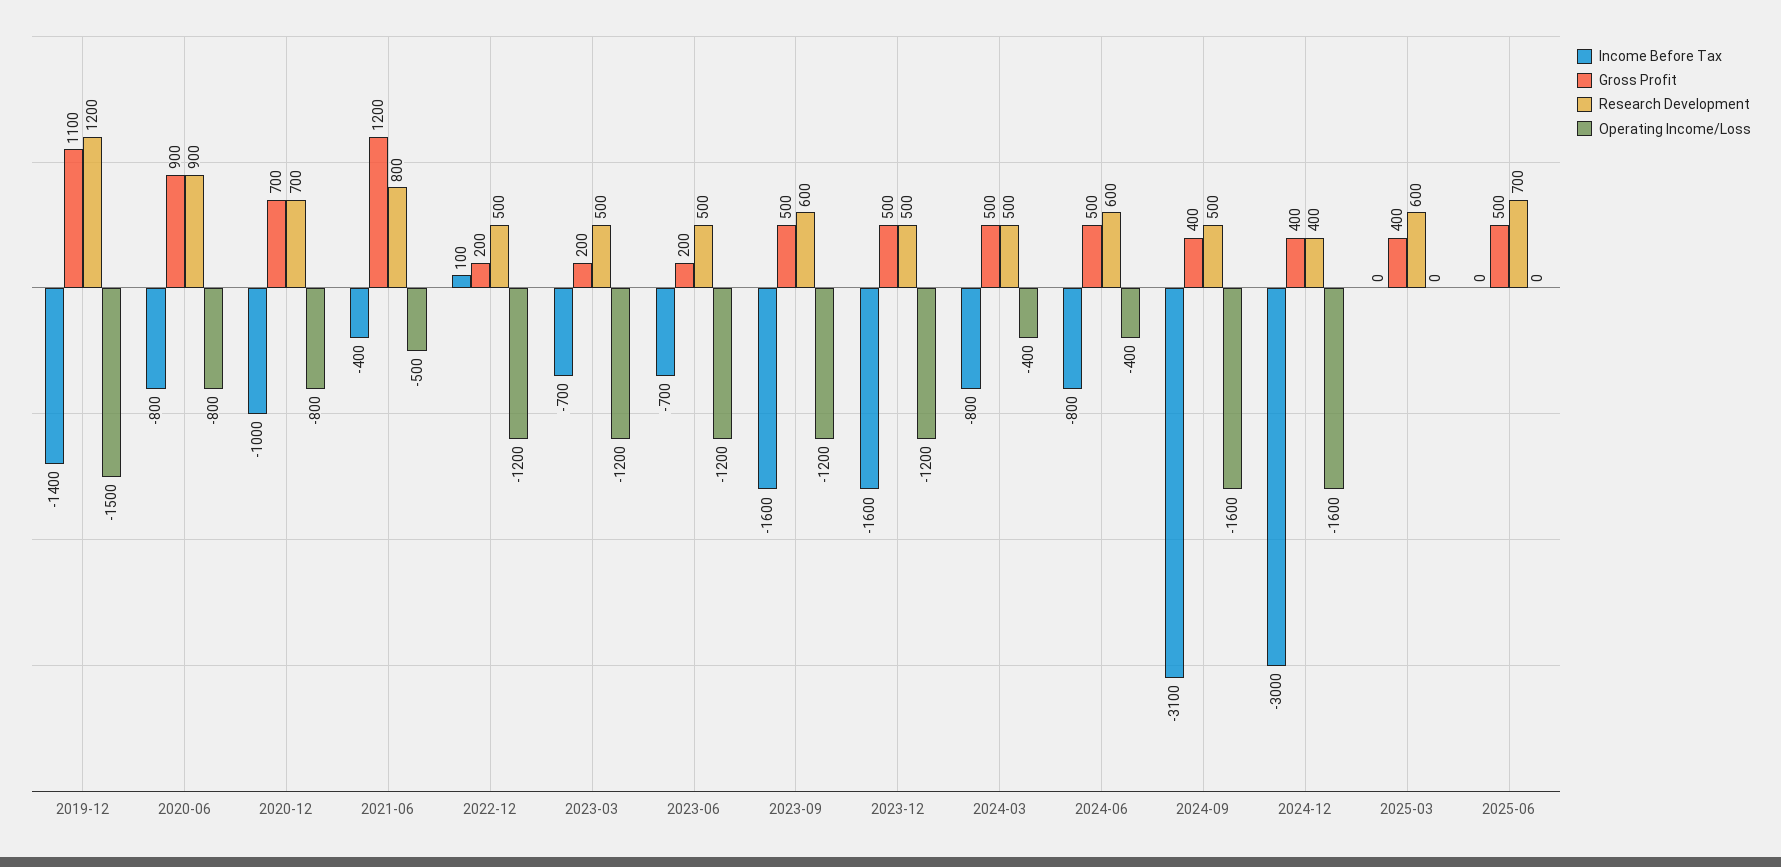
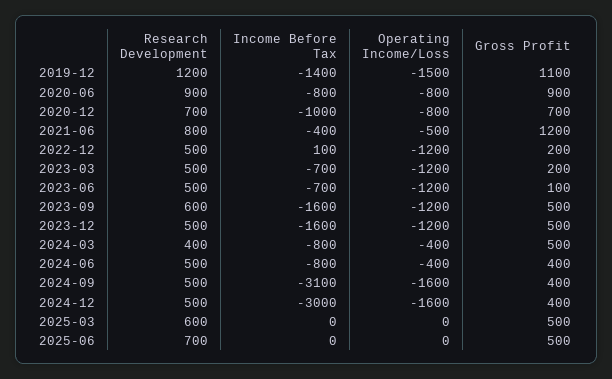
Gross Profit, 2023-06: 200 -> 100
Research Development, 2024-03: 500 -> 400
Gross Profit, 2024-06: 500 -> 400
Research Development, 2024-06: 600 -> 500
Research Development, 2024-12: 400 -> 500
Gross Profit, 2025-03: 400 -> 500

